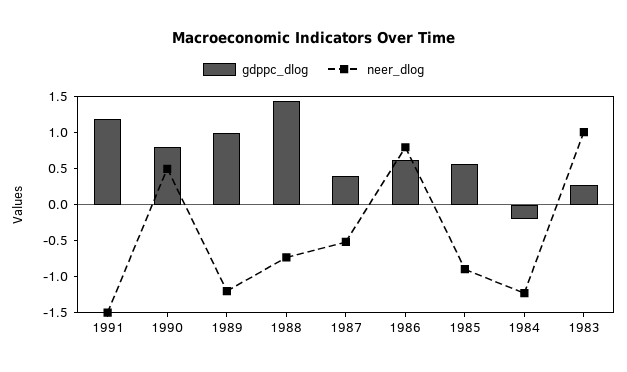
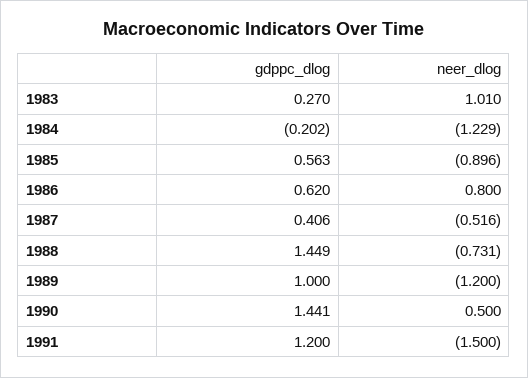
gdppc_dlog, 1990: 0.75 -> 1.441

